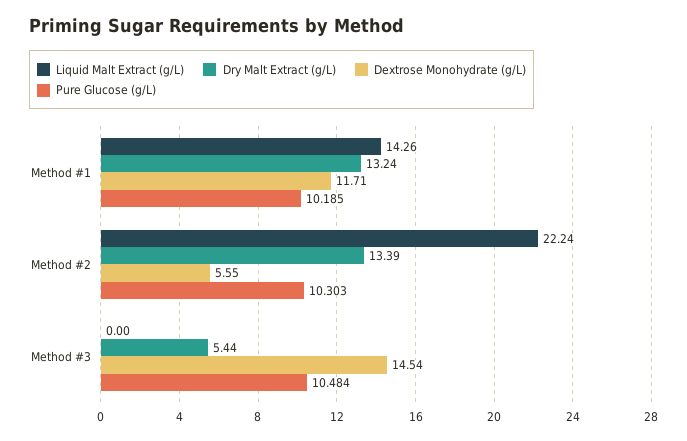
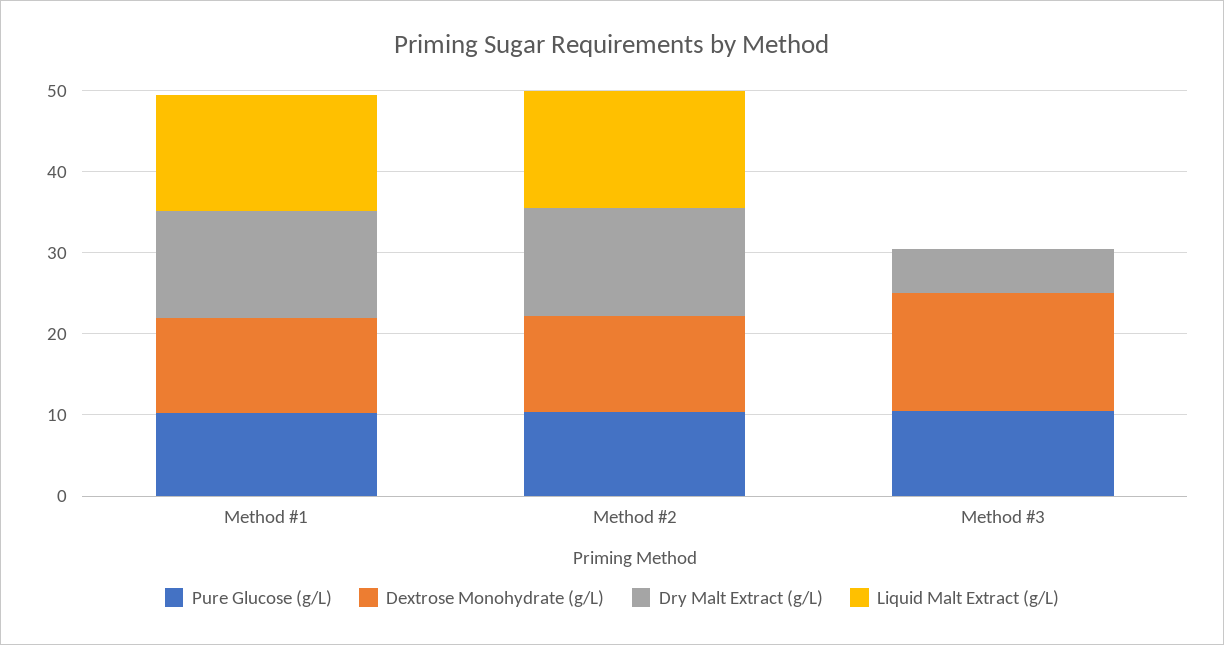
Liquid Malt Extract (g/L), Method #2: 22.24 -> 14
Dextrose Monohydrate (g/L), Method #2: 5.55 -> 12

